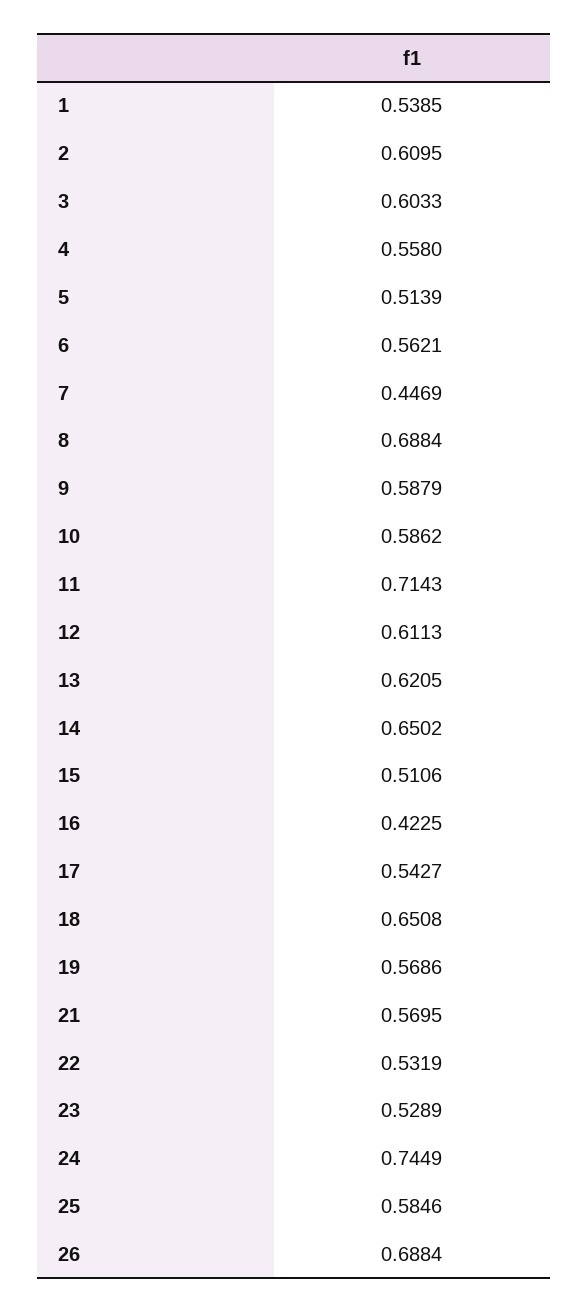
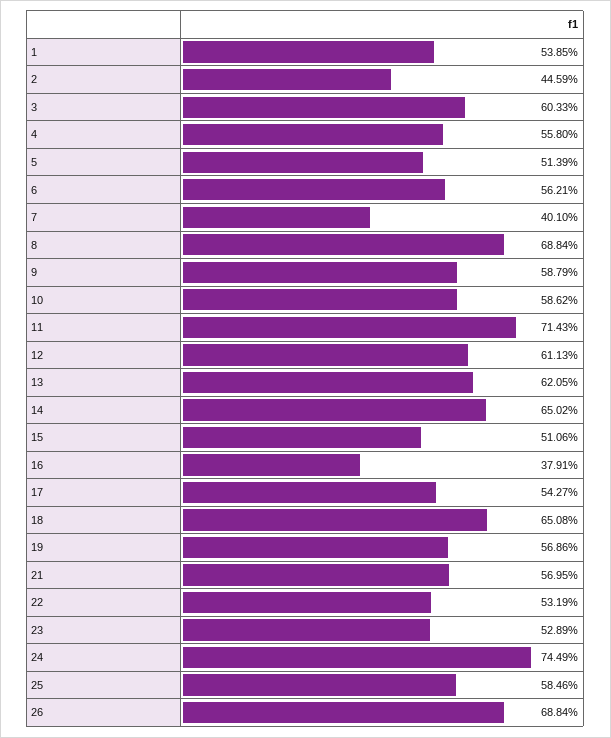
2: 0.6095 -> 0.4459
7: 0.4469 -> 0.401
16: 0.4225 -> 0.3791

